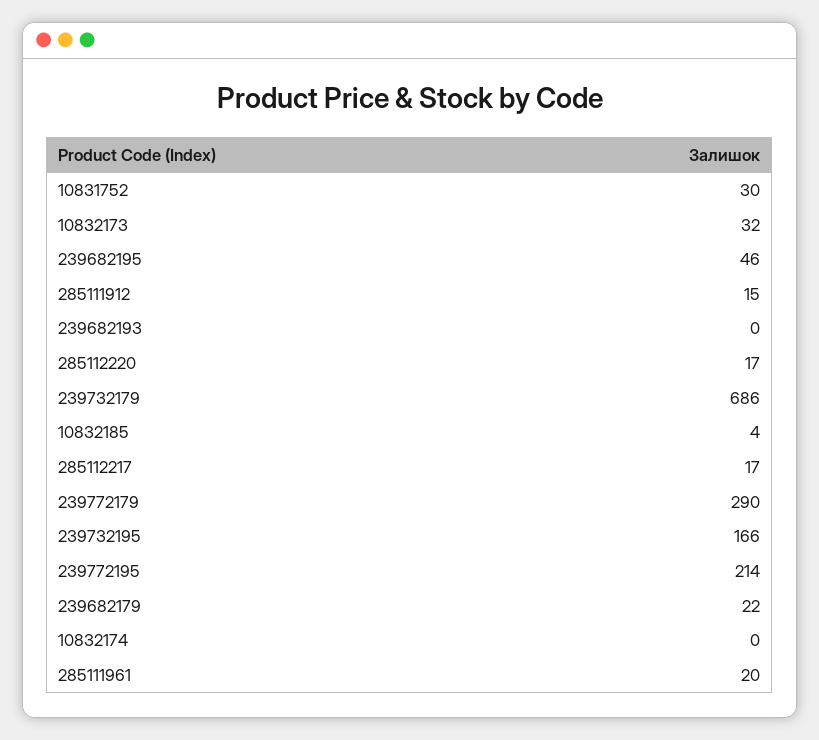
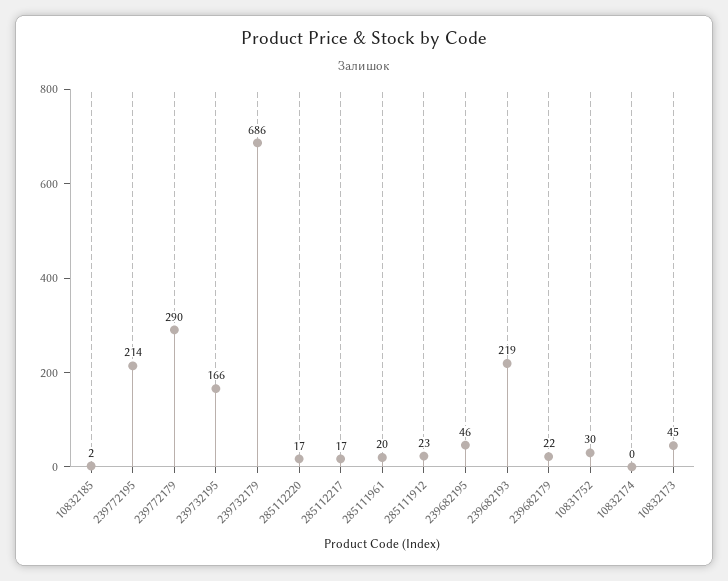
10832173: 32 -> 45
285111912: 15 -> 23
239682193: 0 -> 219
10832185: 4 -> 2

